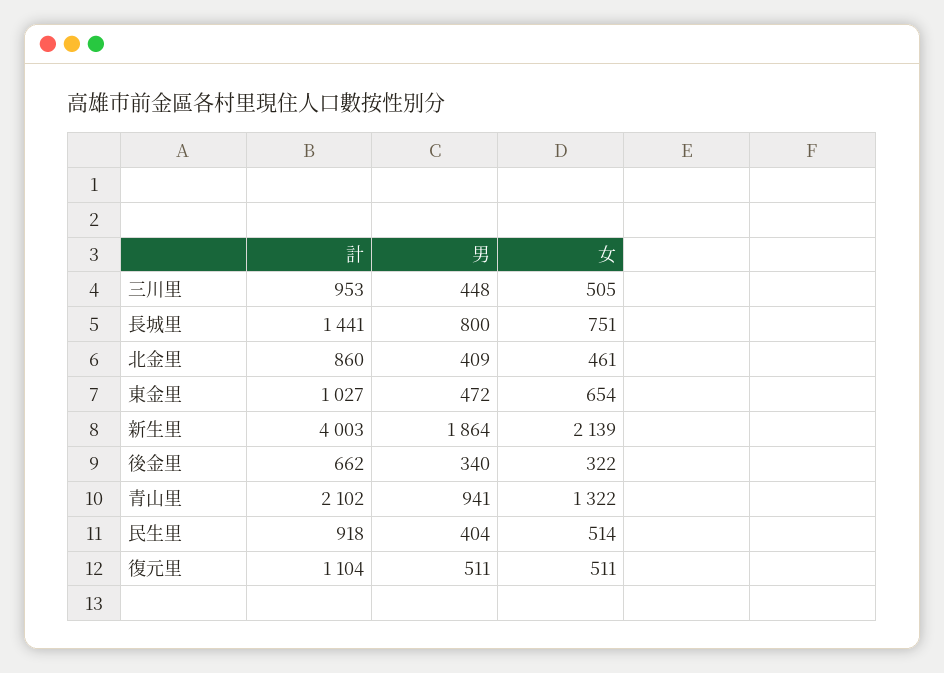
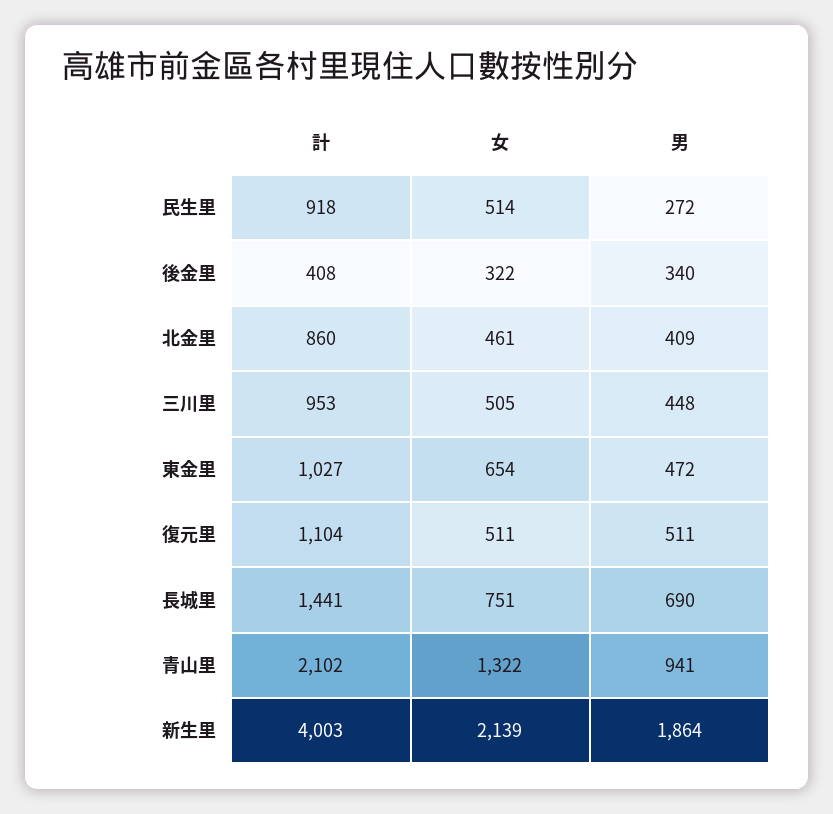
男, 長城里: 800 -> 690
計, 後金里: 662 -> 408
男, 民生里: 404 -> 272

